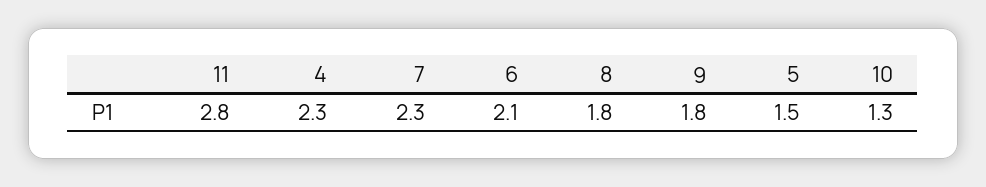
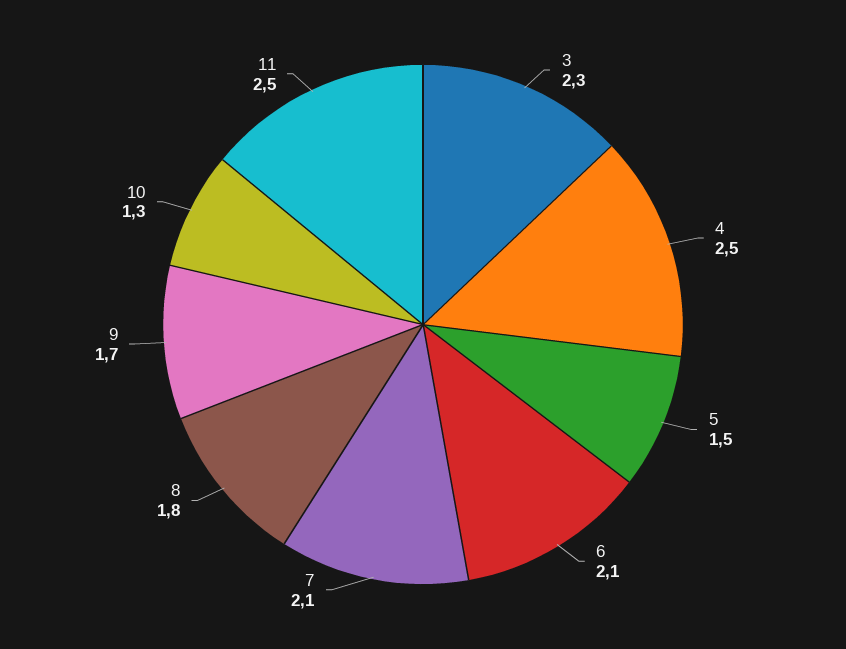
11: 2.8 -> 2.5
4: 2.3 -> 2.5
7: 2.3 -> 2.1
9: 1.8 -> 1.7
3: none -> 2.3

